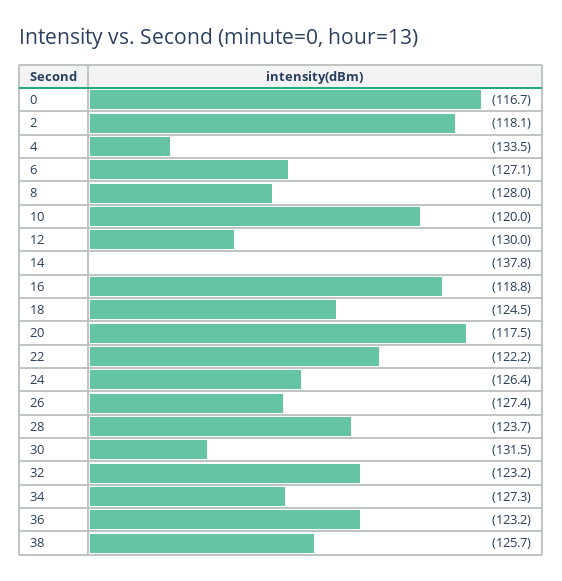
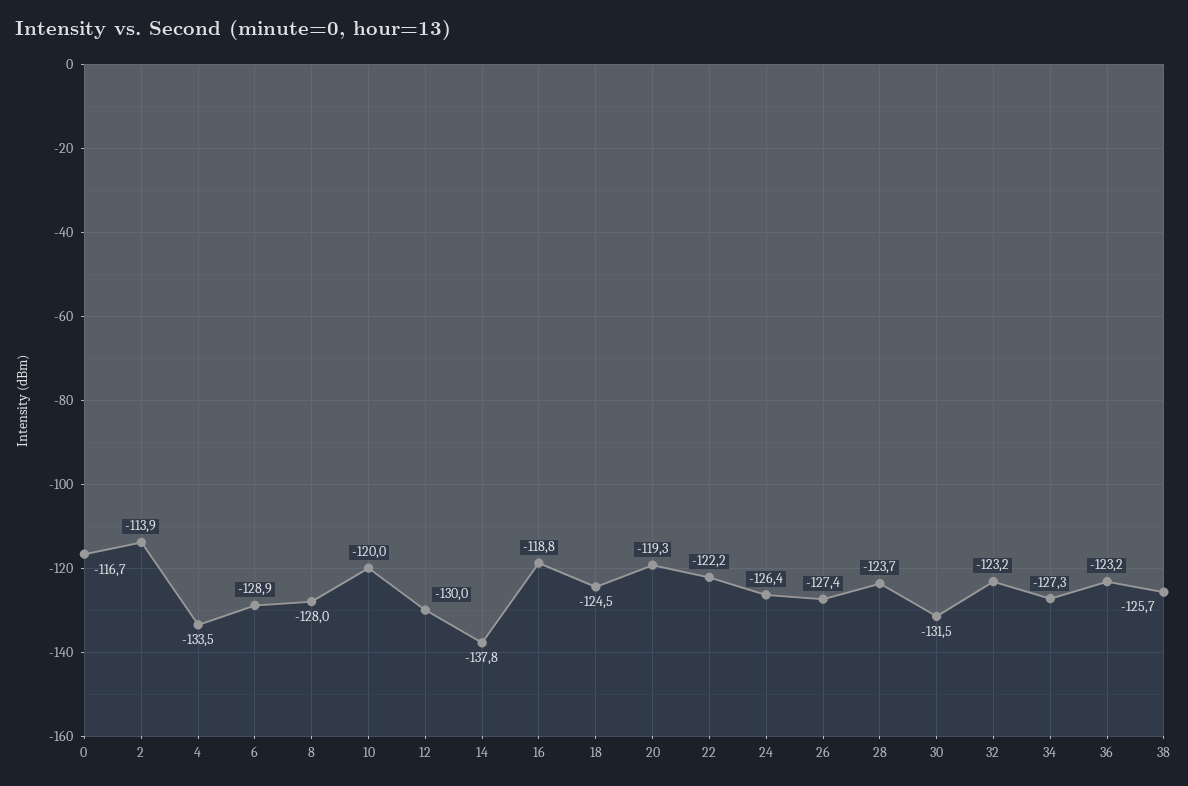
2: -118.1 -> -113.9
6: -127.1 -> -128.9
20: -117.5 -> -119.3

